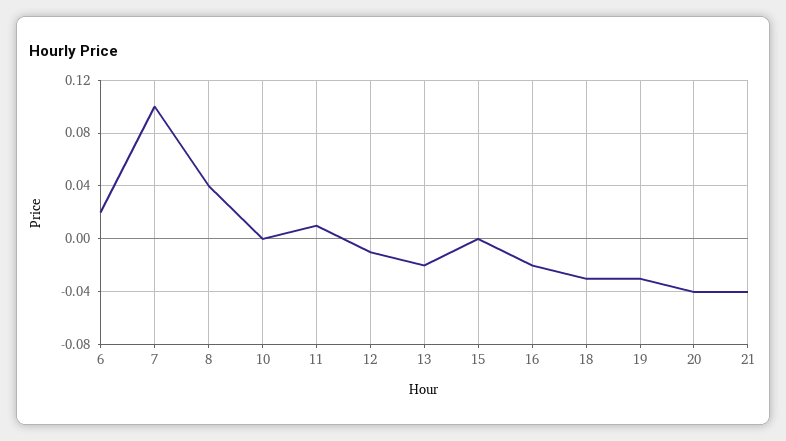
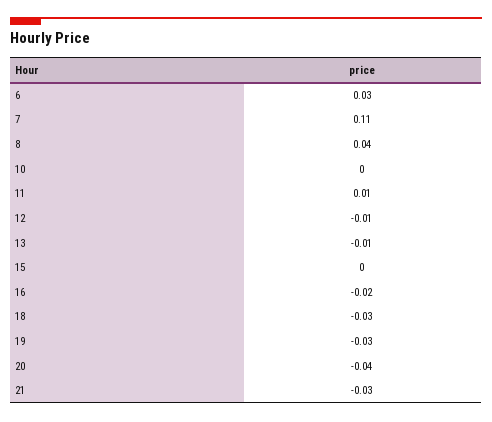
6: 0.02 -> 0.03
7: 0.1 -> 0.11
13: -0.02 -> -0.01
21: -0.04 -> -0.03

